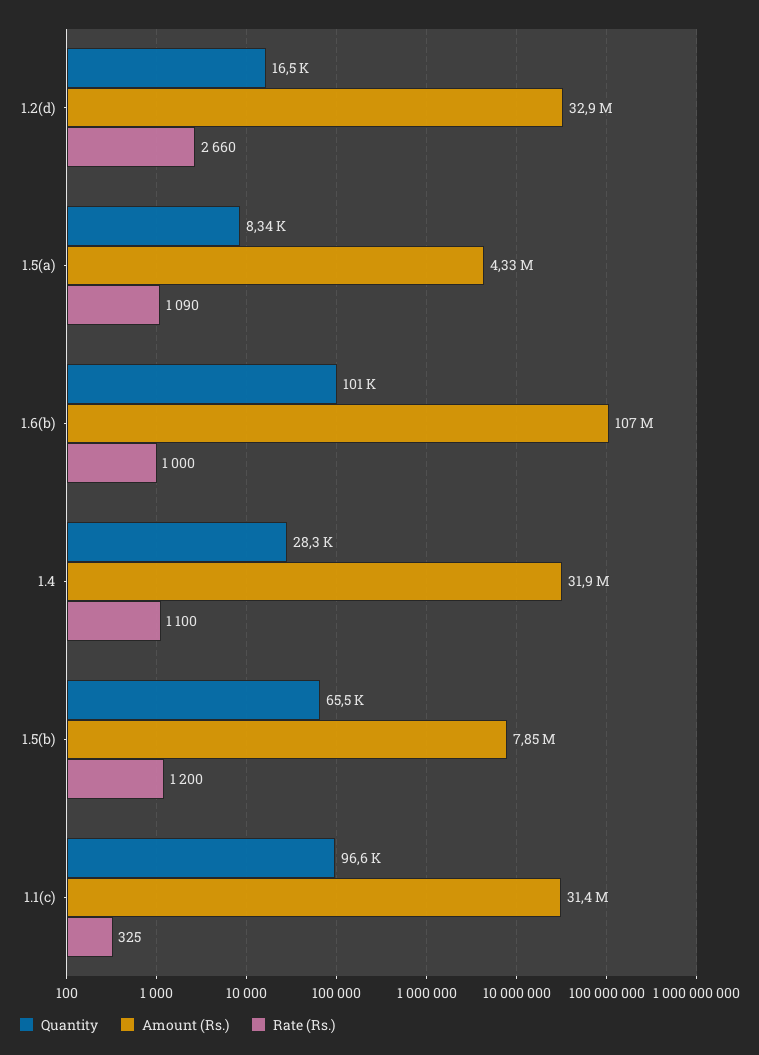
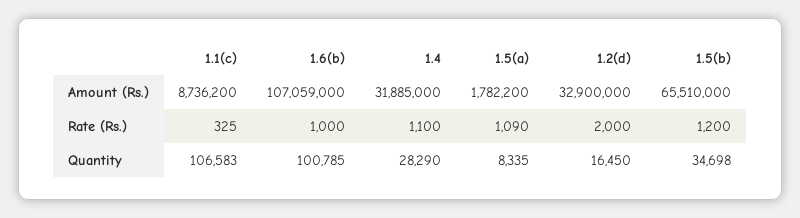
Rate (Rs.), 1.2(d): 2660 -> 2000
Amount (Rs.), 1.5(a): 4330000 -> 1782200
Quantity, 1.5(b): 65500 -> 34698
Amount (Rs.), 1.5(b): 7850000 -> 65510000
Quantity, 1.1(c): 96600 -> 106583
Amount (Rs.), 1.1(c): 31400000 -> 8736200

